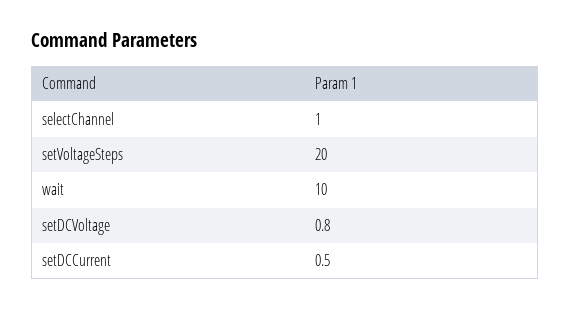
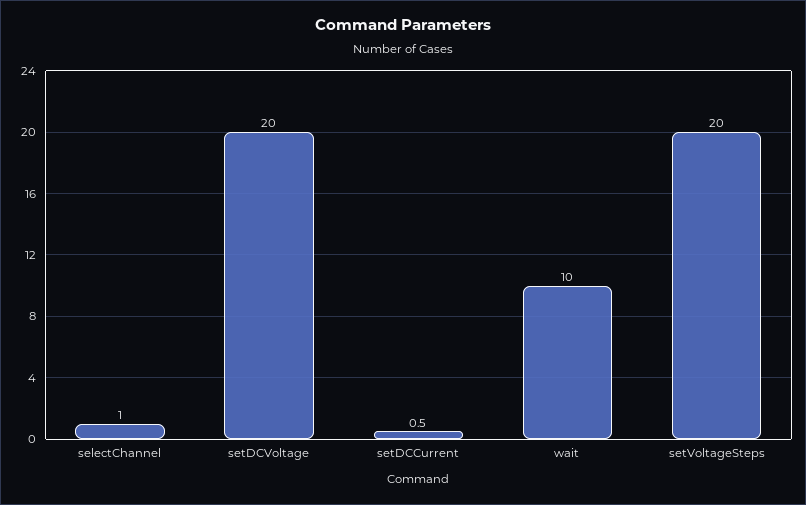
setDCVoltage: 0.8 -> 20

